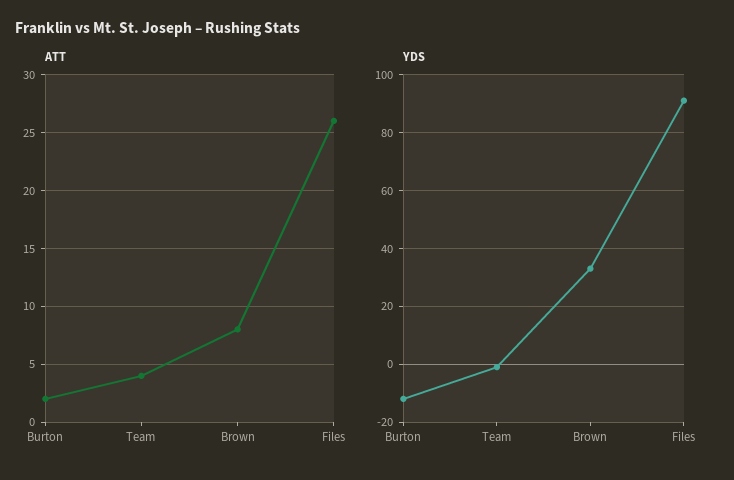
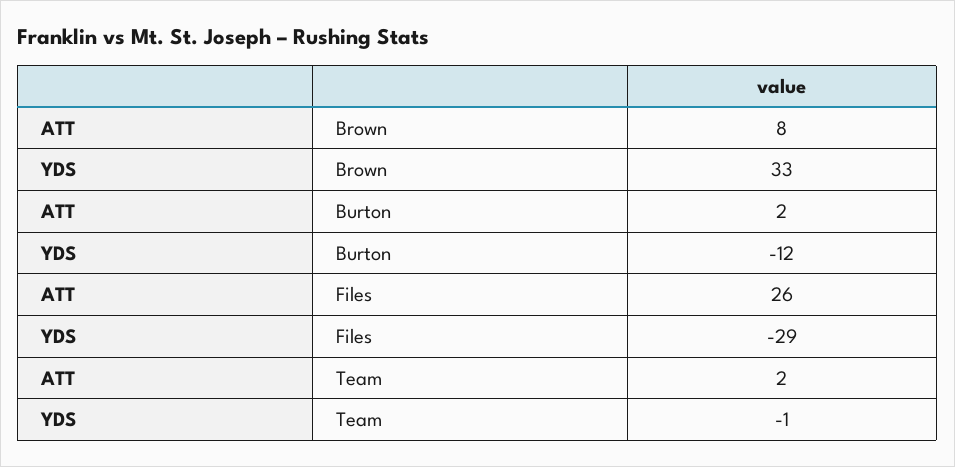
ATT, Team: 4 -> 2
YDS, Files: 90 -> -29

